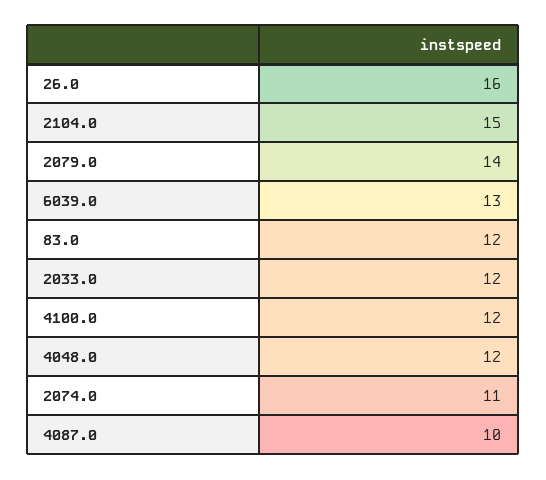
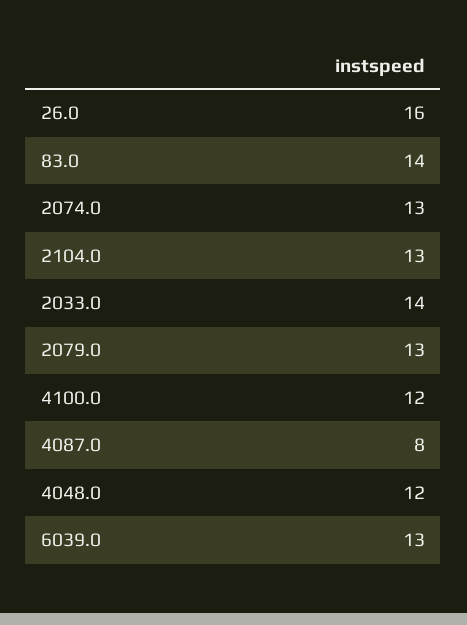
2104.0: 15 -> 13
2079.0: 14 -> 13
83.0: 12 -> 14
2033.0: 12 -> 14
2074.0: 11 -> 13
4087.0: 10 -> 8

